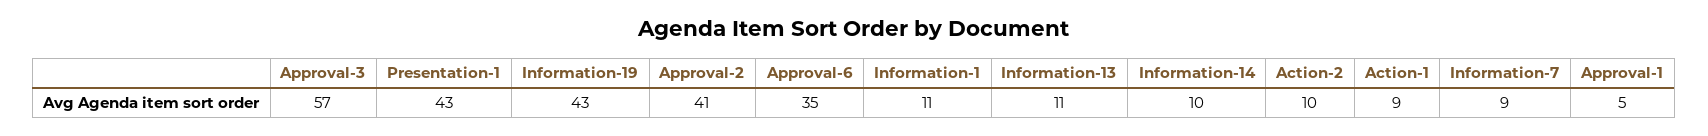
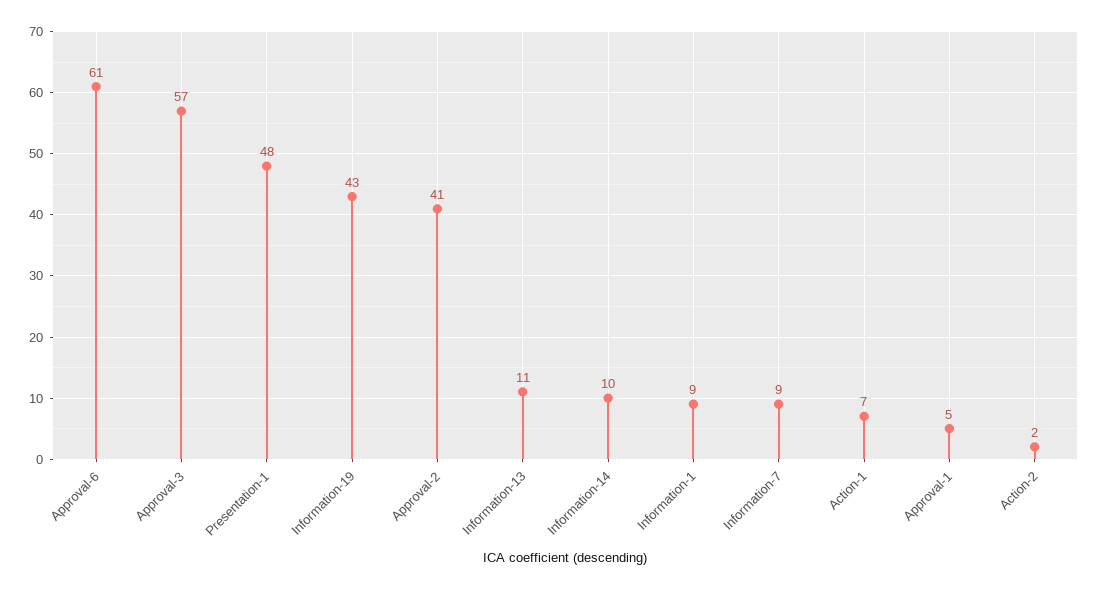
Presentation-1: 43 -> 48
Approval-6: 35 -> 61
Information-1: 11 -> 9
Action-2: 10 -> 2
Action-1: 9 -> 7

